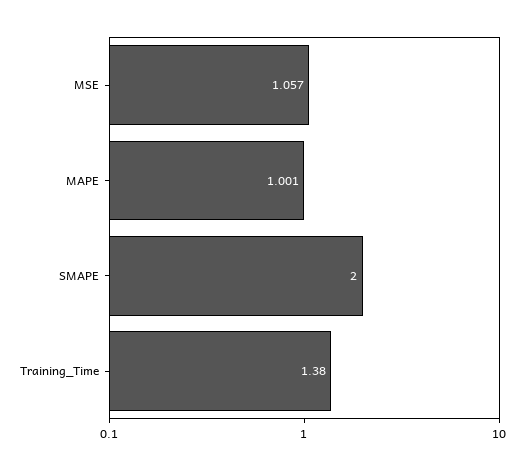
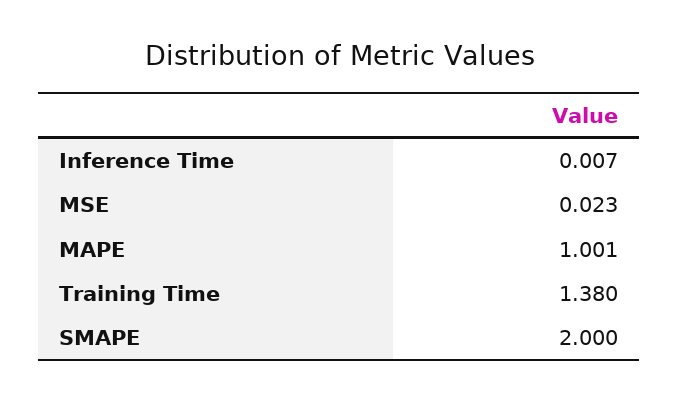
MSE: 1.057 -> 0.023
Inference Time: none -> 0.007

